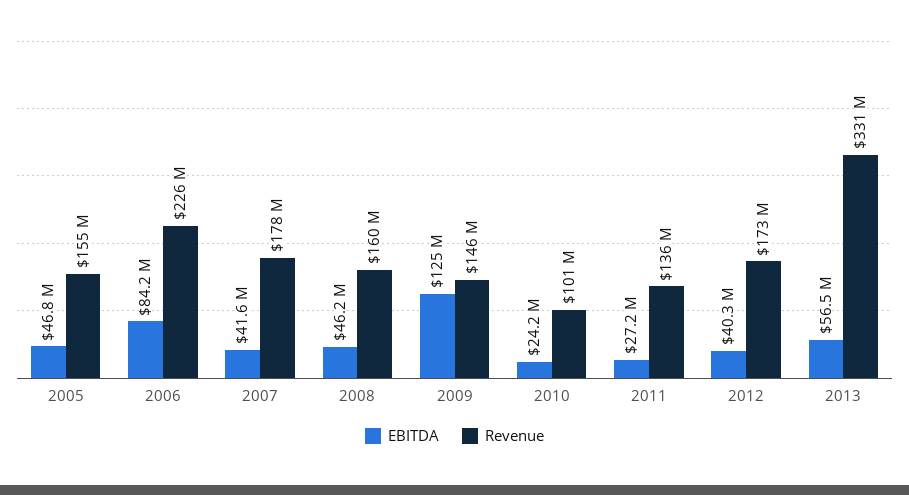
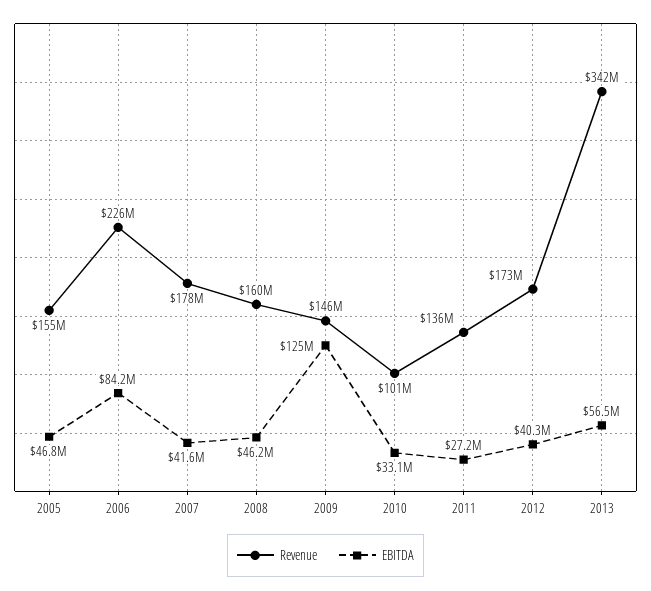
EBITDA, 2010: 24200000 -> 33100000
Revenue, 2013: 331000000 -> 342000000

